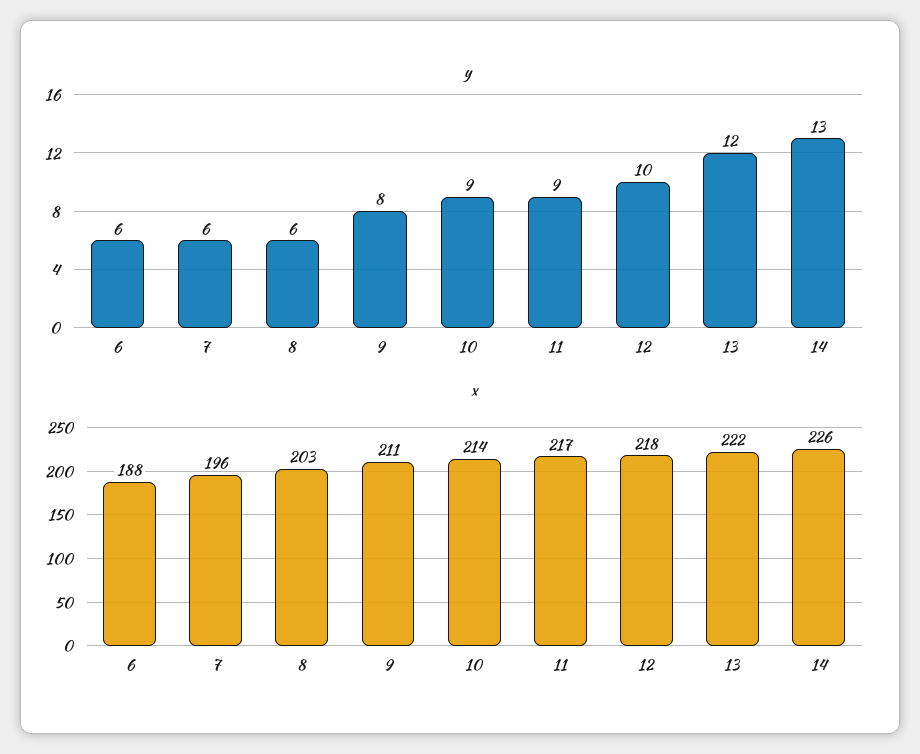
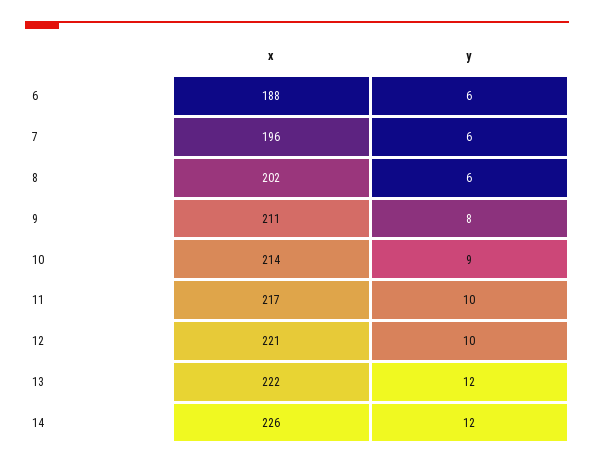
y, 11: 9 -> 10
y, 14: 13 -> 12
x, 8: 203 -> 202
x, 12: 218 -> 221

